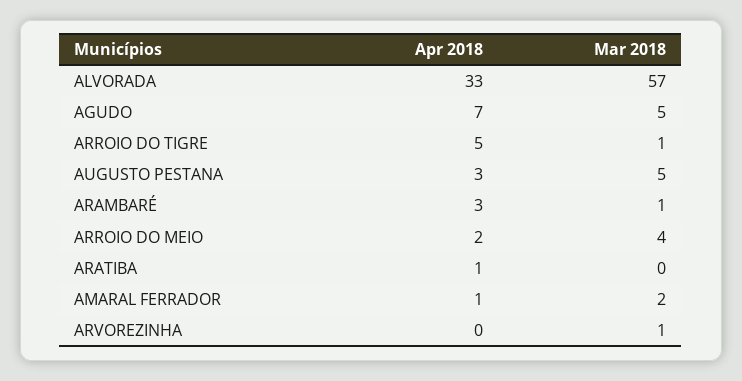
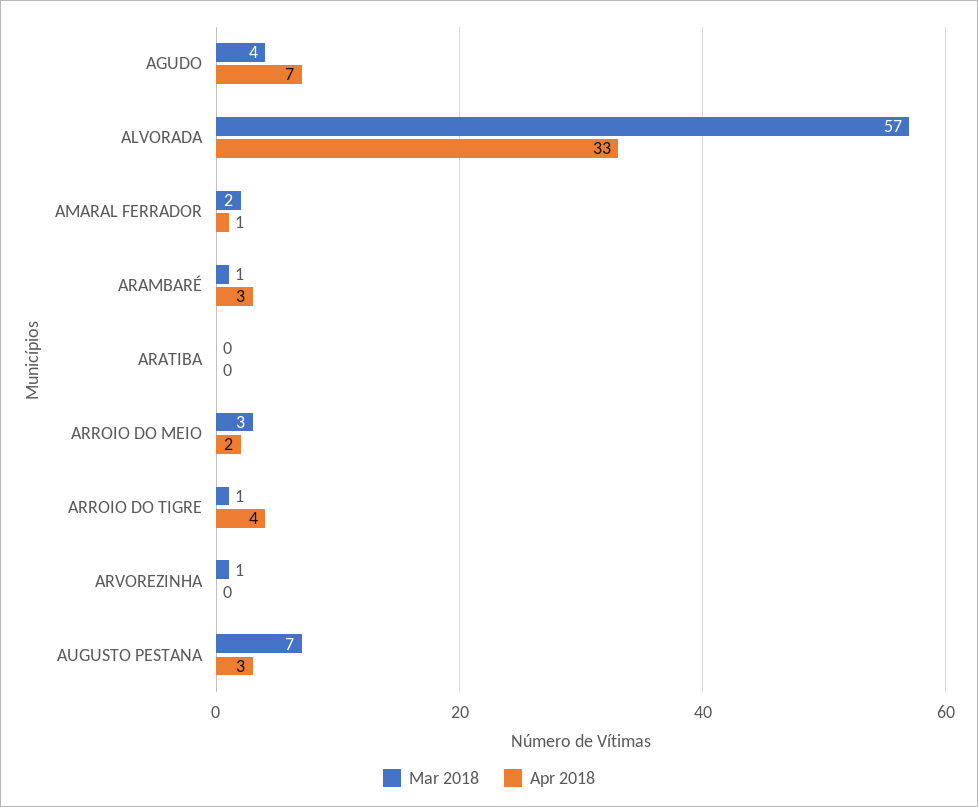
Mar 2018, AGUDO: 5 -> 4
Apr 2018, ARROIO DO TIGRE: 5 -> 4
Mar 2018, AUGUSTO PESTANA: 5 -> 7
Mar 2018, ARROIO DO MEIO: 4 -> 3
Apr 2018, ARATIBA: 1 -> 0

